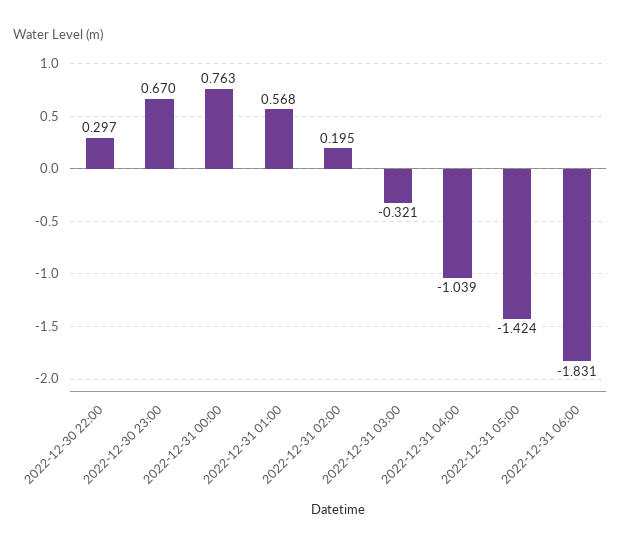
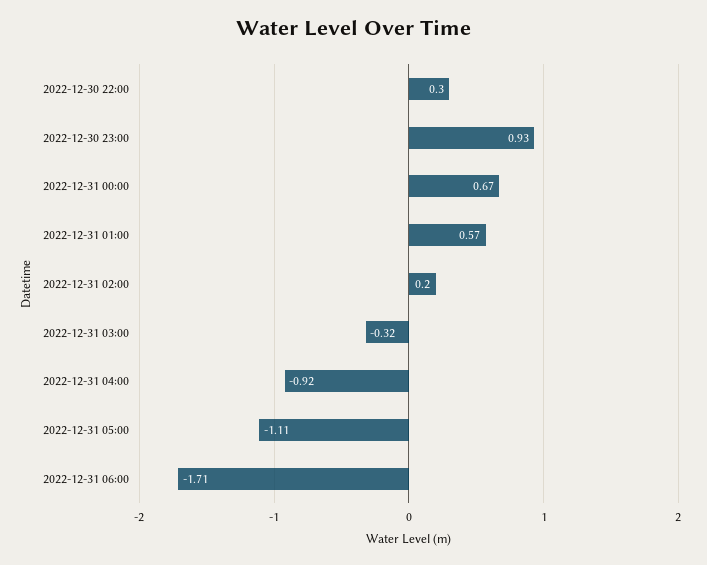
2022-12-30 23:00: 0.67 -> 0.93
2022-12-31 00:00: 0.763 -> 0.67
2022-12-31 04:00: -1.039 -> -0.92
2022-12-31 05:00: -1.424 -> -1.11
2022-12-31 06:00: -1.831 -> -1.71

